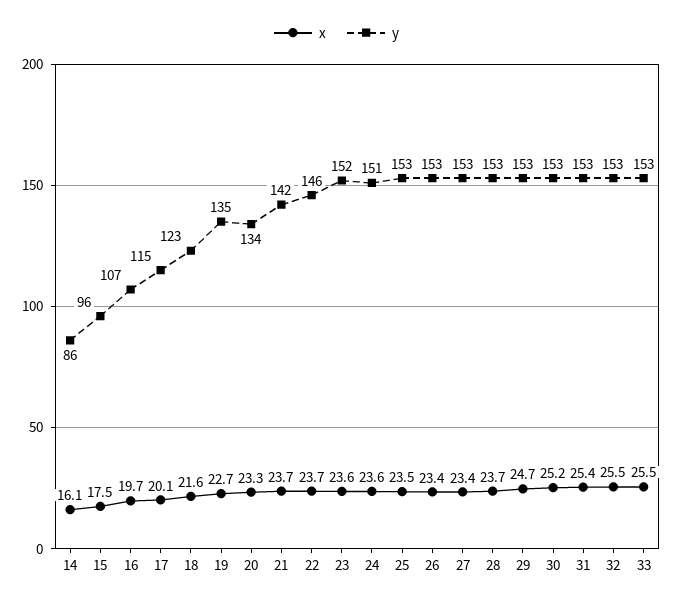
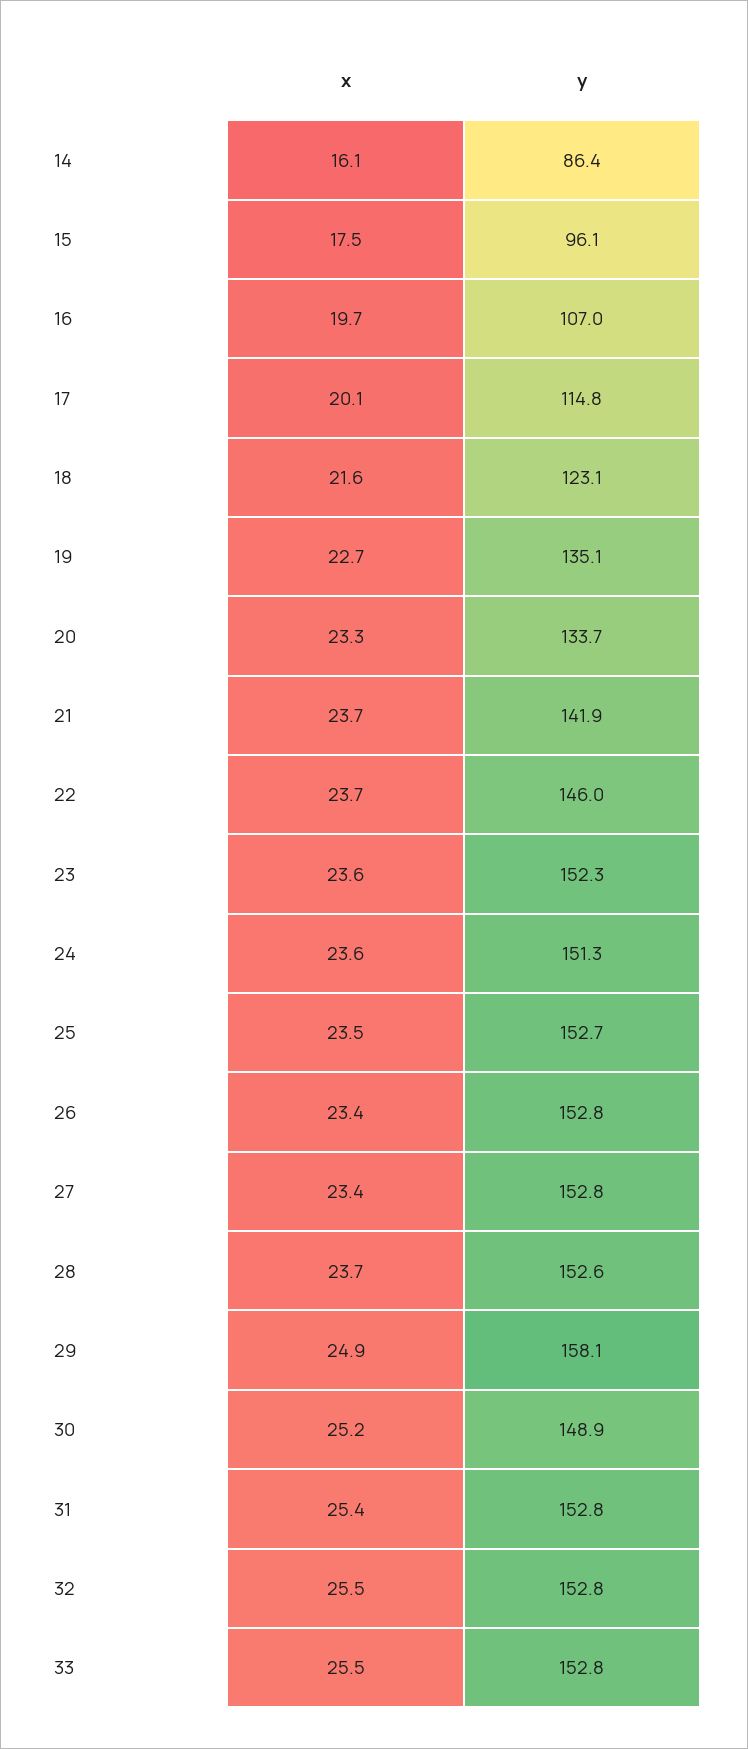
x, 29: 24.7 -> 24.9
y, 29: 153 -> 158.1
y, 30: 153 -> 148.9

